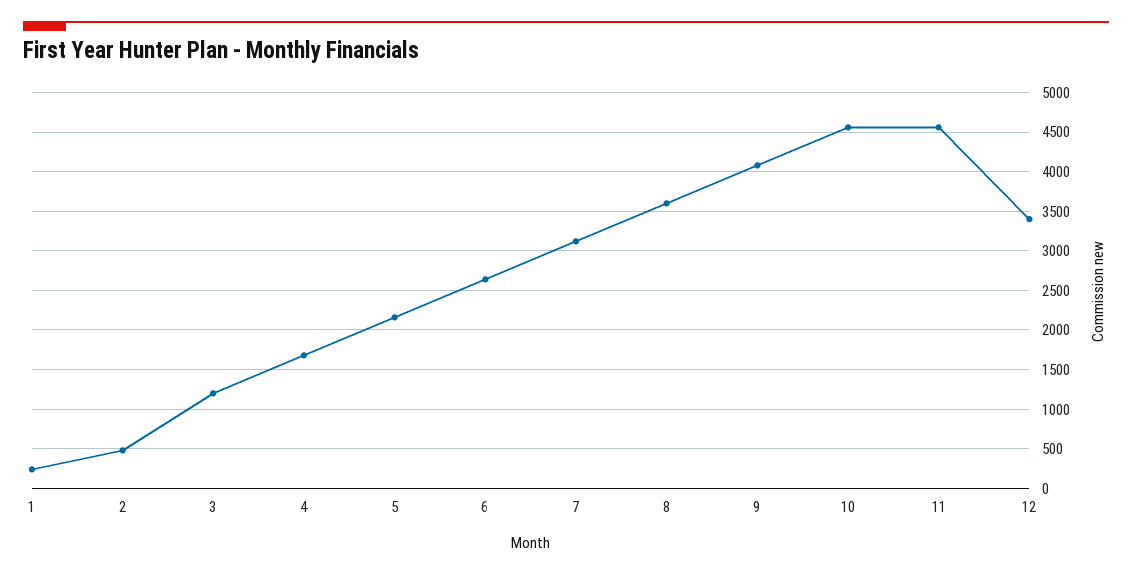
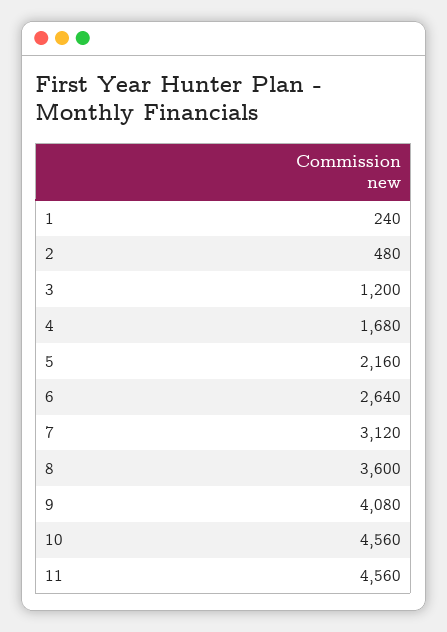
12: 3400 -> none

